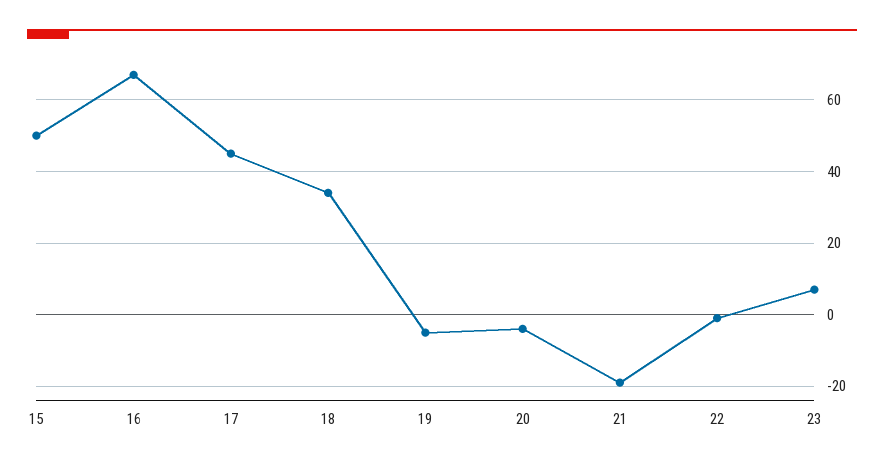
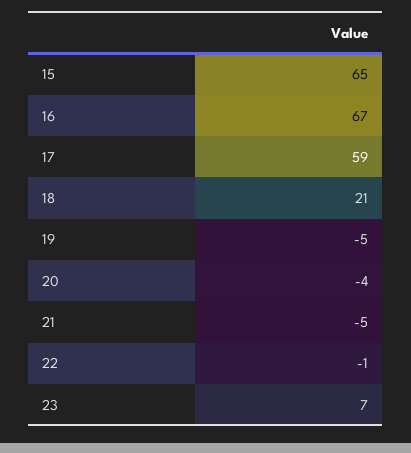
15: 50 -> 65
17: 45 -> 59
18: 35 -> 21
21: -20 -> -5

